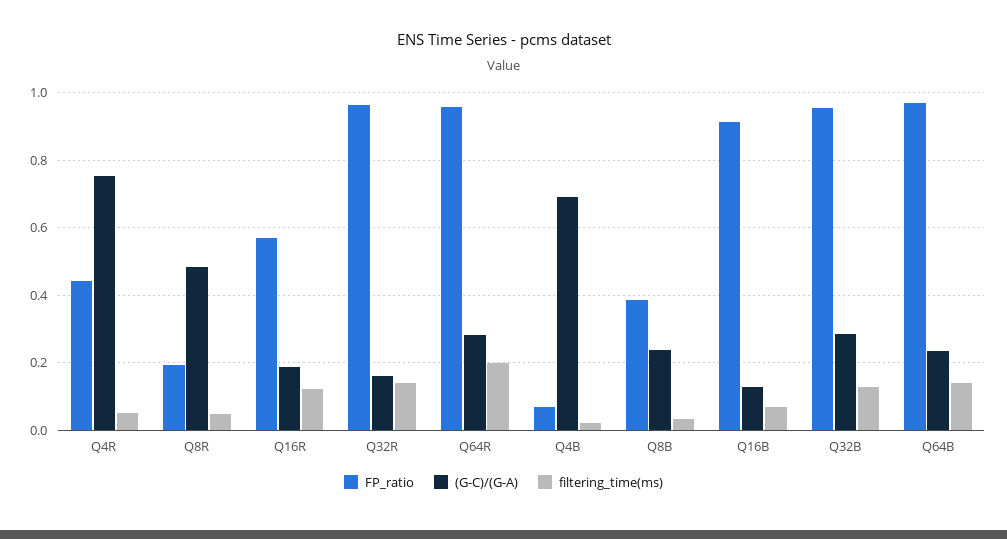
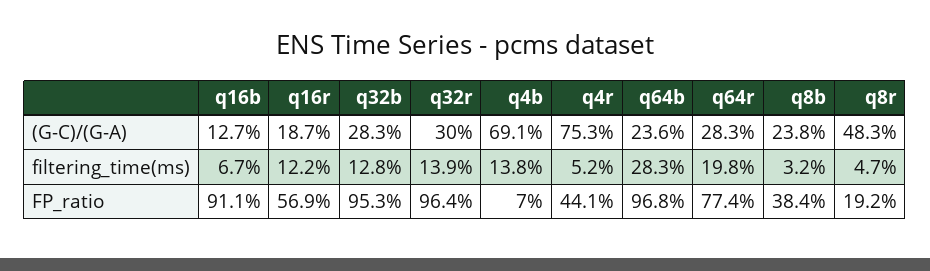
(G-C)/(G-A), Q32R: 0.16 -> 0.3
FP_ratio, Q64R: 0.96 -> 0.774
filtering_time(ms), Q4B: 0.02 -> 0.138
filtering_time(ms), Q64B: 0.14 -> 0.283

